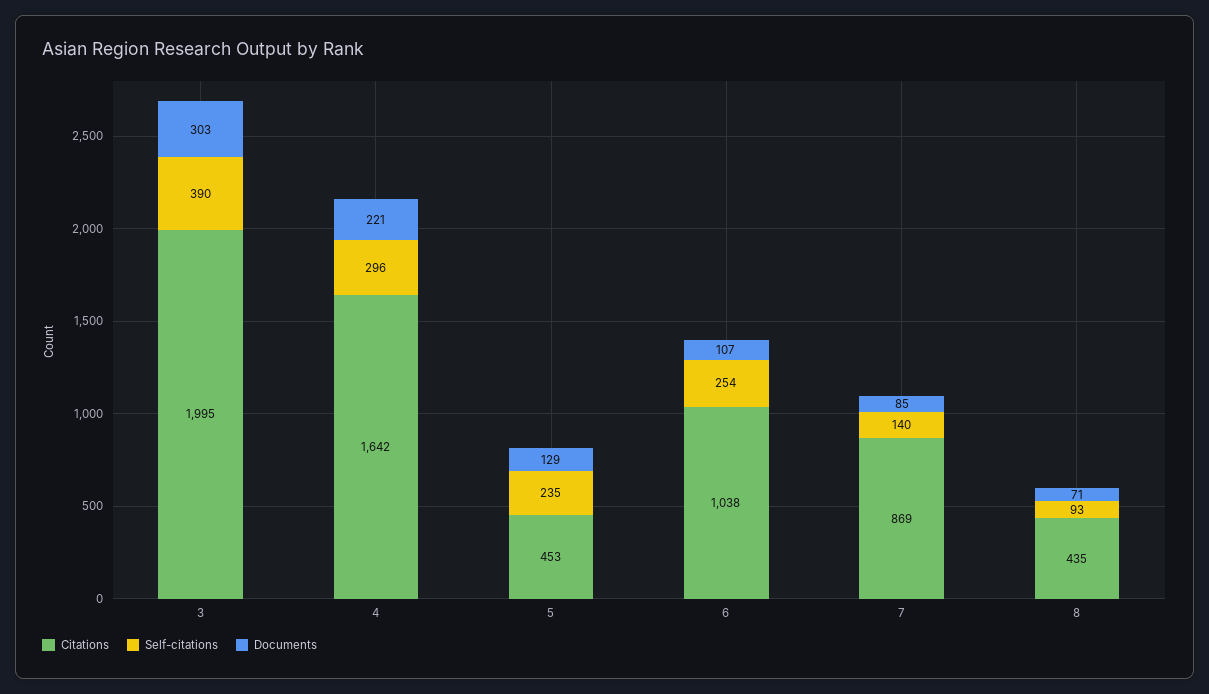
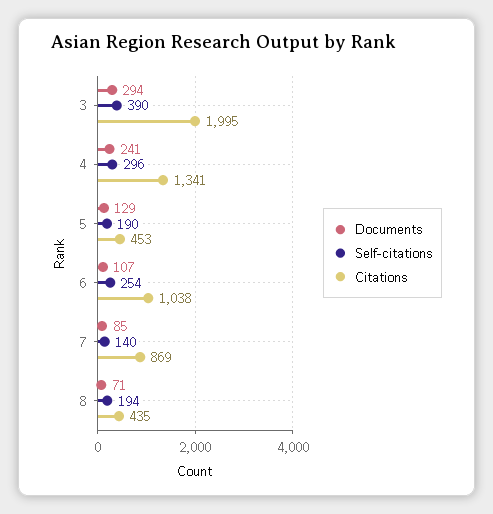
Documents, 3: 303 -> 294
Citations, 4: 1642 -> 1341
Documents, 4: 221 -> 241
Self-citations, 5: 235 -> 190
Self-citations, 8: 93 -> 194

